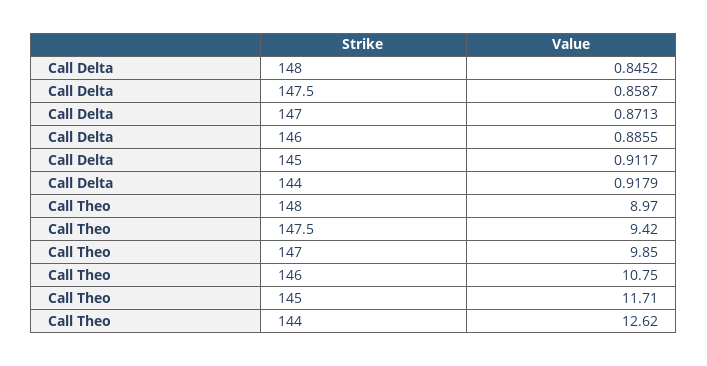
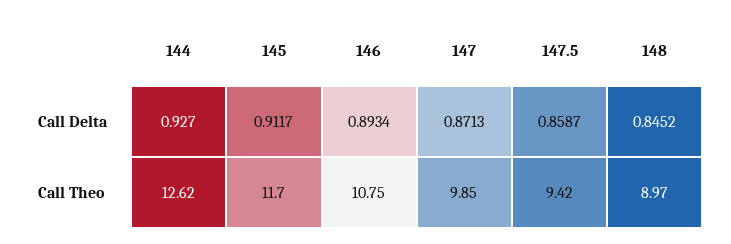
Call Delta, 146: 0.8855 -> 0.8934
Call Delta, 144: 0.9179 -> 0.927
Call Theo, 145: 11.71 -> 11.7

